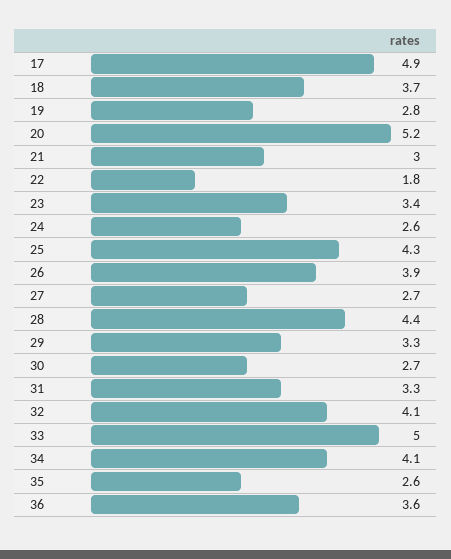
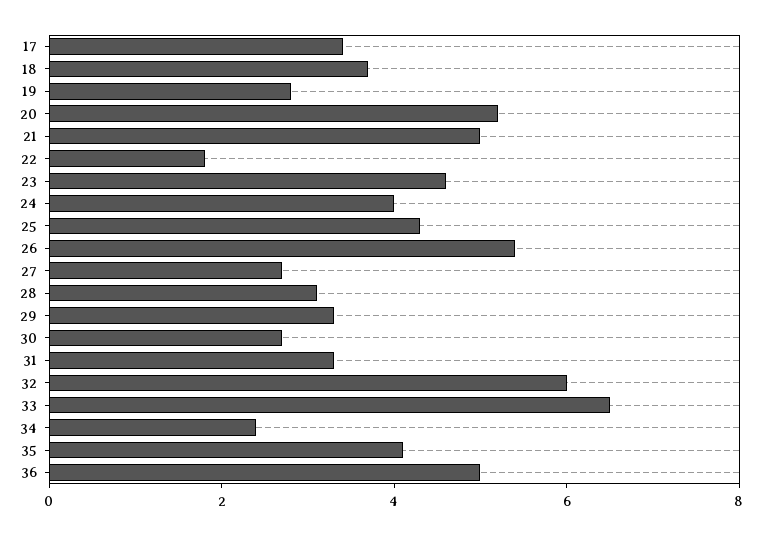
17: 4.9 -> 3.5
21: 3 -> 5
23: 3.4 -> 4.5
24: 2.6 -> 4
26: 3.9 -> 5.5
28: 4.4 -> 3
32: 4.1 -> 6
33: 5 -> 6.5
34: 4.1 -> 2.5
35: 2.6 -> 4
36: 3.6 -> 5

